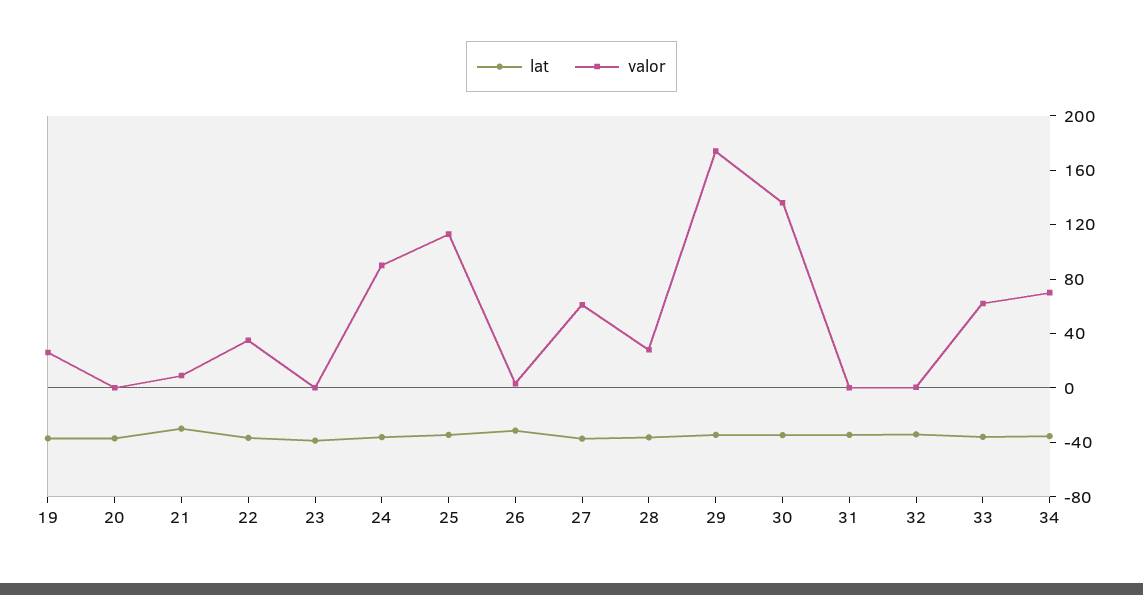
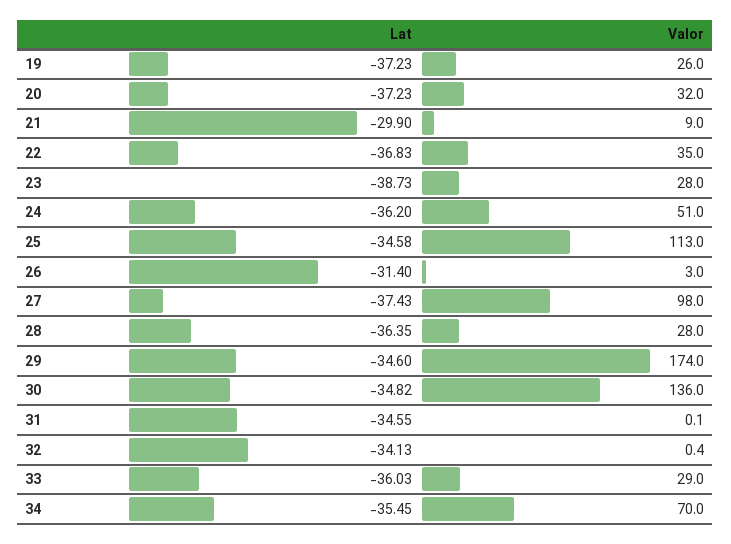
valor, 20: 0 -> 32
valor, 23: 0 -> 28
valor, 24: 90 -> 51
valor, 27: 60 -> 98
valor, 33: 60 -> 29

